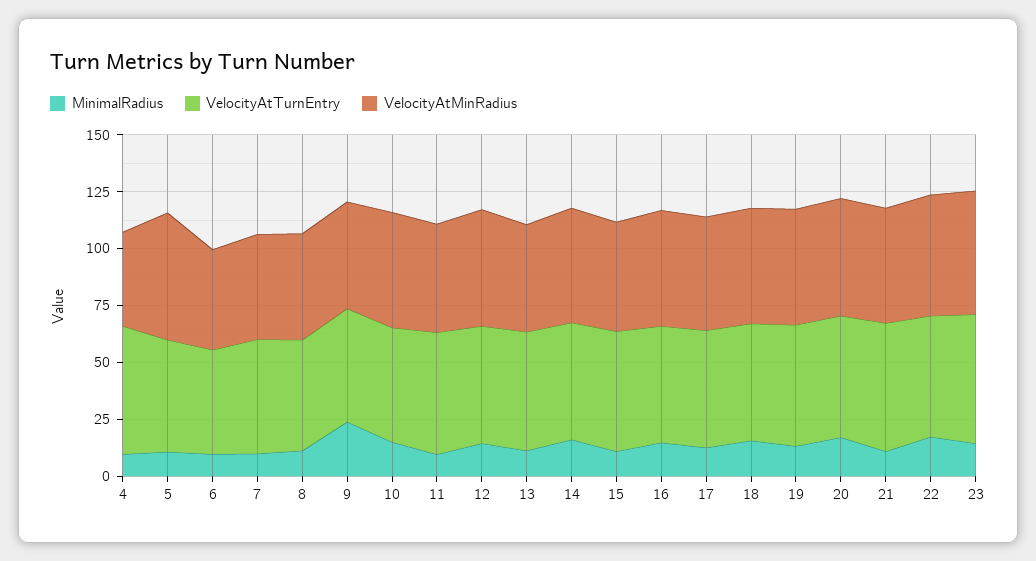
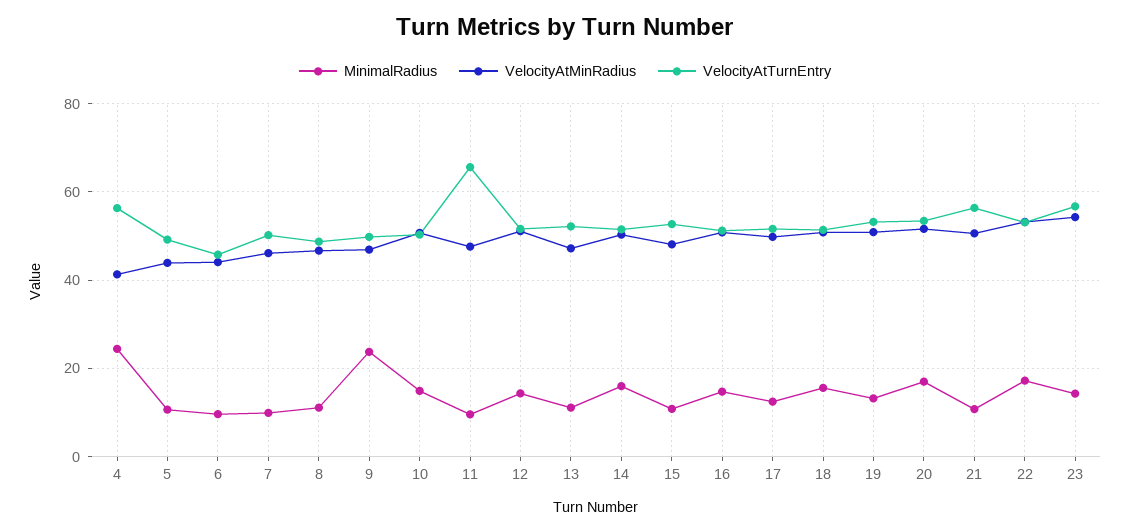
MinimalRadius, 4: 10 -> 24
VelocityAtMinRadius, 5: 55 -> 44
VelocityAtTurnEntry, 11: 55 -> 66

